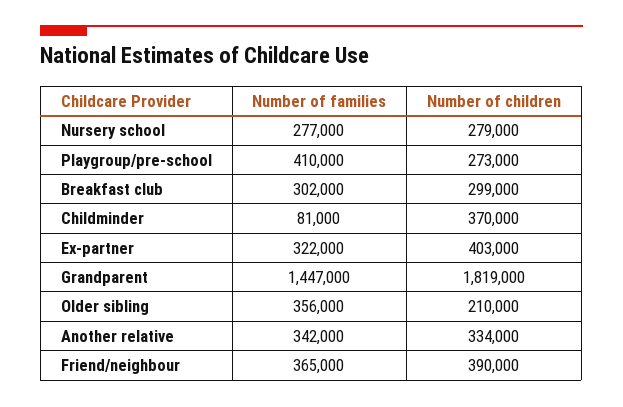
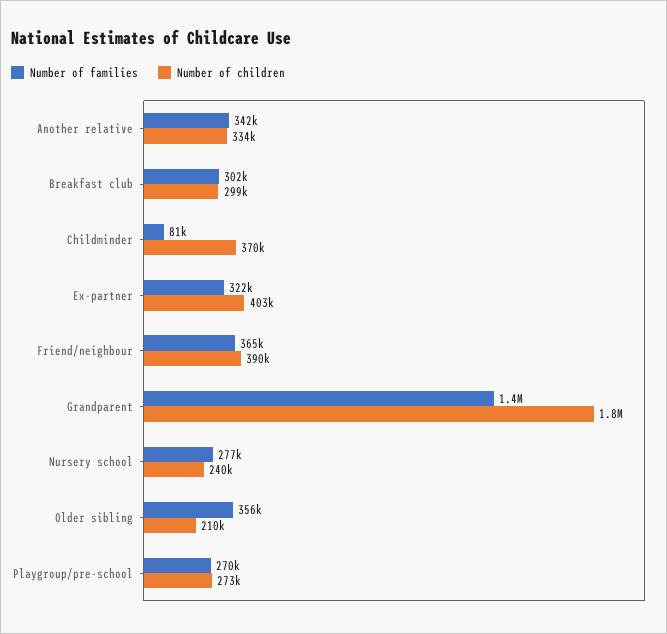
Number of children, Nursery school: 279000 -> 240000
Number of families, Playgroup/pre-school: 410000 -> 270000

